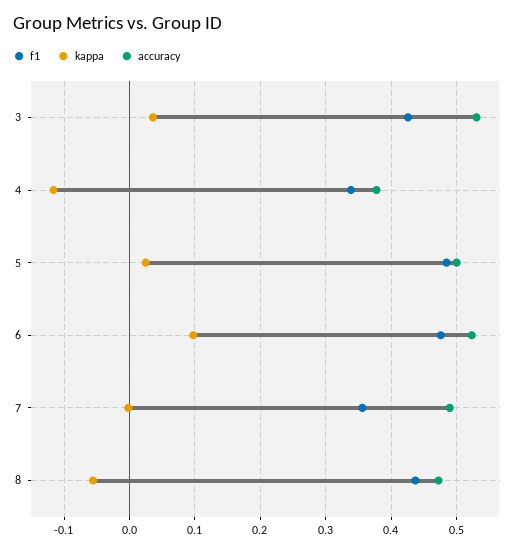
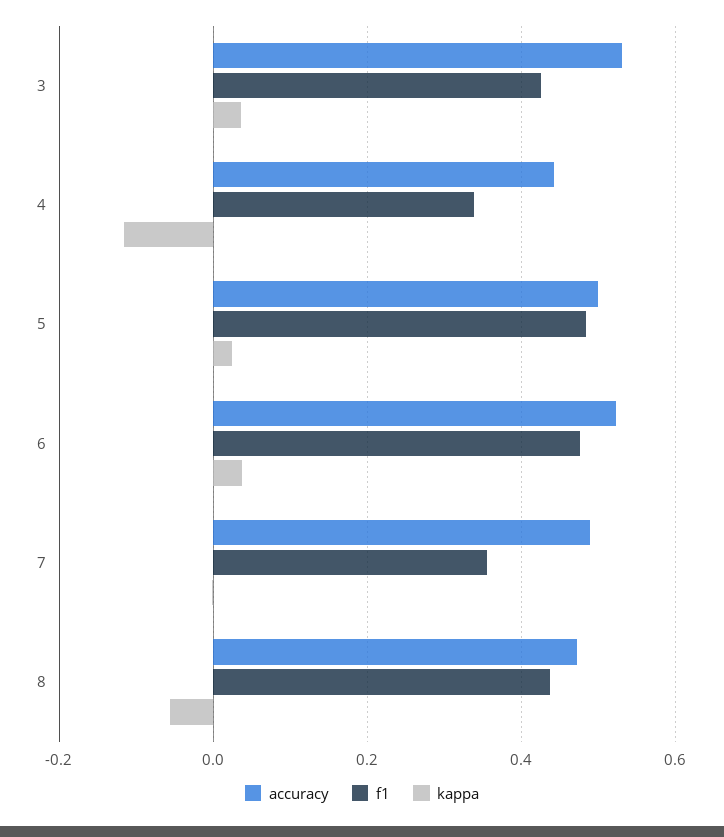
accuracy, 4: 0.38 -> 0.44
kappa, 6: 0.1 -> 0.04

